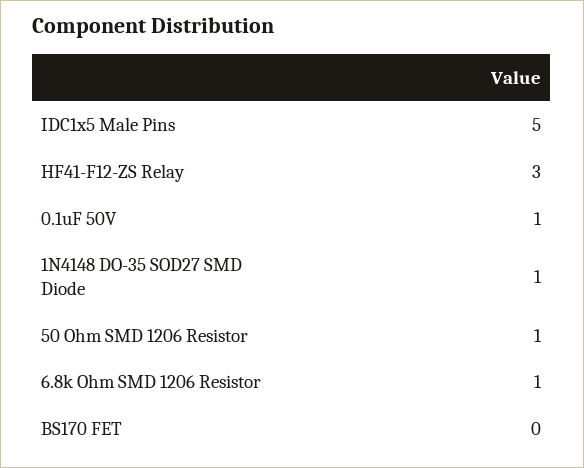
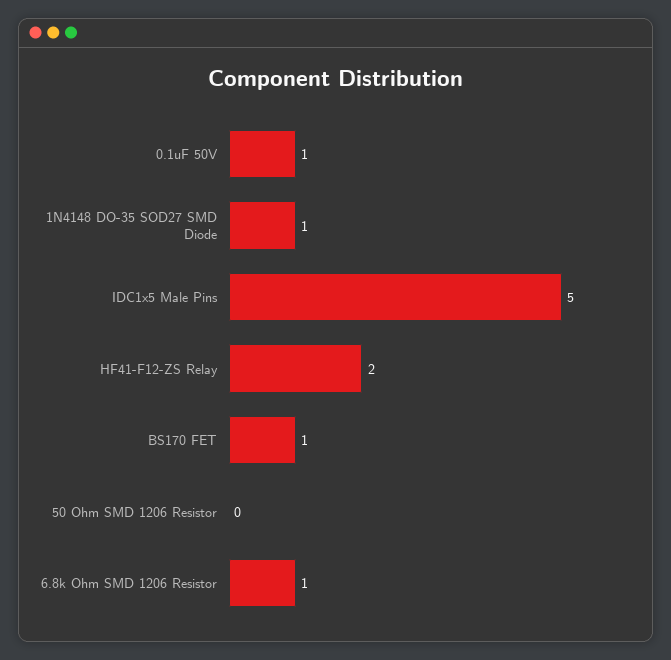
HF41-F12-ZS Relay: 3 -> 2
50 Ohm SMD 1206 Resistor: 1 -> 0
BS170 FET: 0 -> 1

